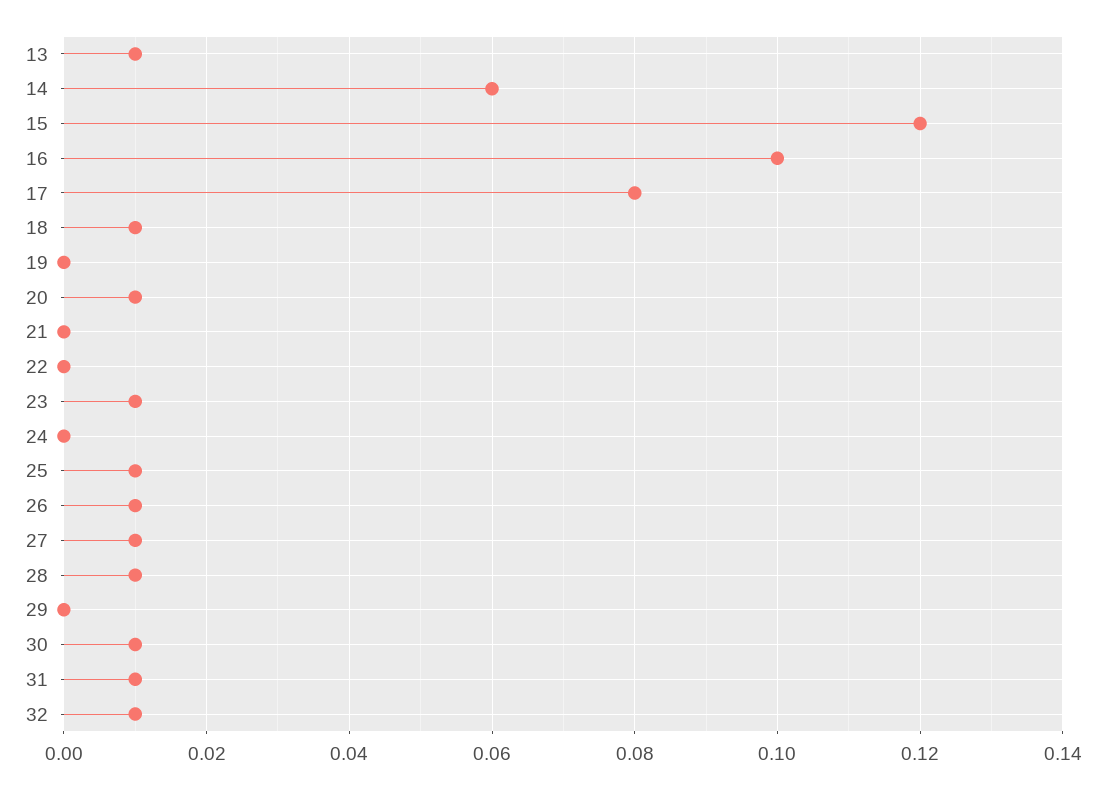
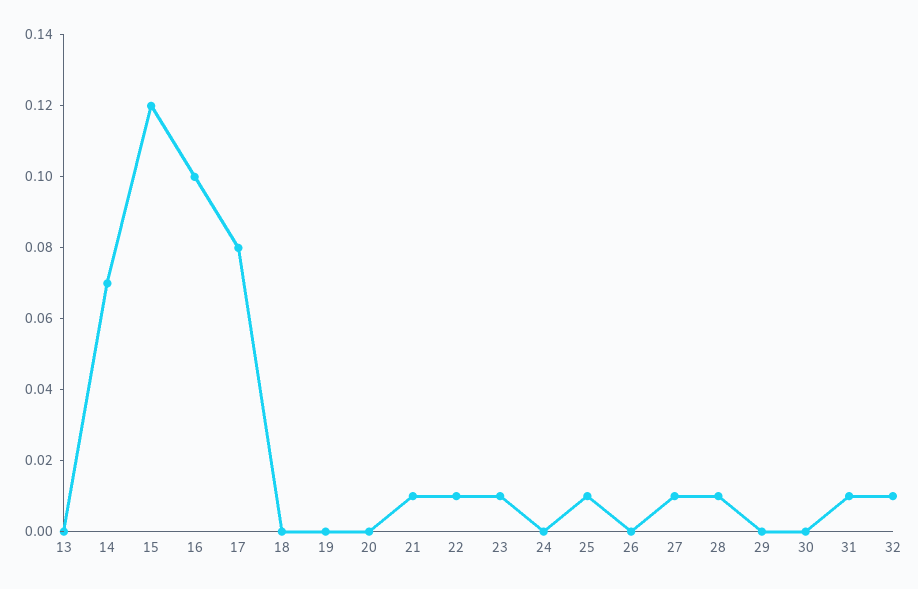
13: 0.01 -> 0
14: 0.06 -> 0.07
18: 0.01 -> 0
20: 0.01 -> 0
21: 0 -> 0.01
22: 0 -> 0.01
26: 0.01 -> 0
30: 0.01 -> 0

